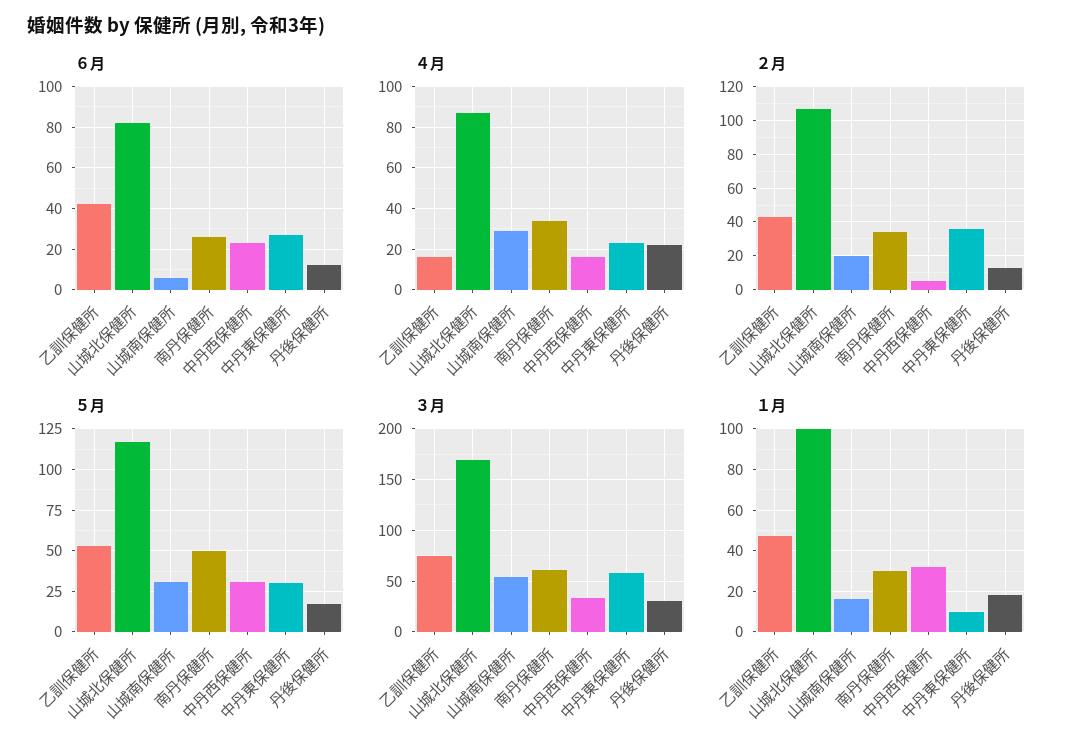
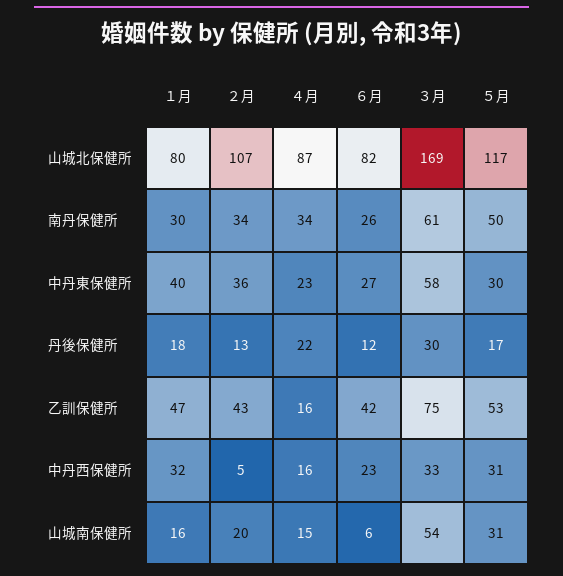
４月, 山城南保健所: 30 -> 15
１月, 山城北保健所: 100 -> 80
１月, 中丹東保健所: 10 -> 40

